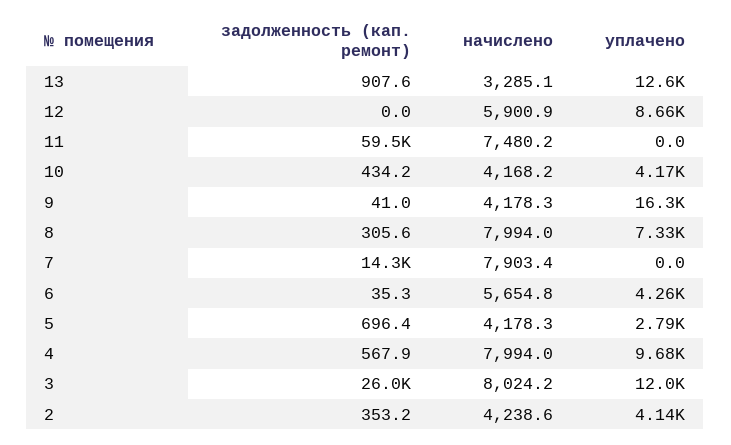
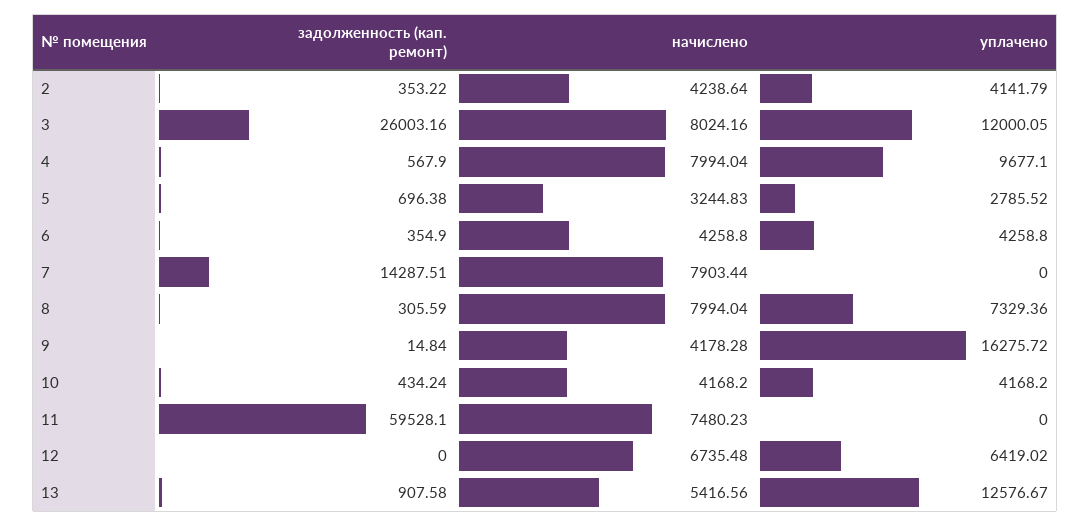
начислено, 13: 3285.1 -> 5416.56
начислено, 12: 5900.9 -> 6735.48
уплачено, 12: 8660 -> 6419.02
задолженность (кап. ремонт), 9: 41 -> 14.84
задолженность (кап. ремонт), 6: 35.3 -> 354.9
начислено, 6: 5654.8 -> 4258.8
начислено, 5: 4178.3 -> 3244.83

